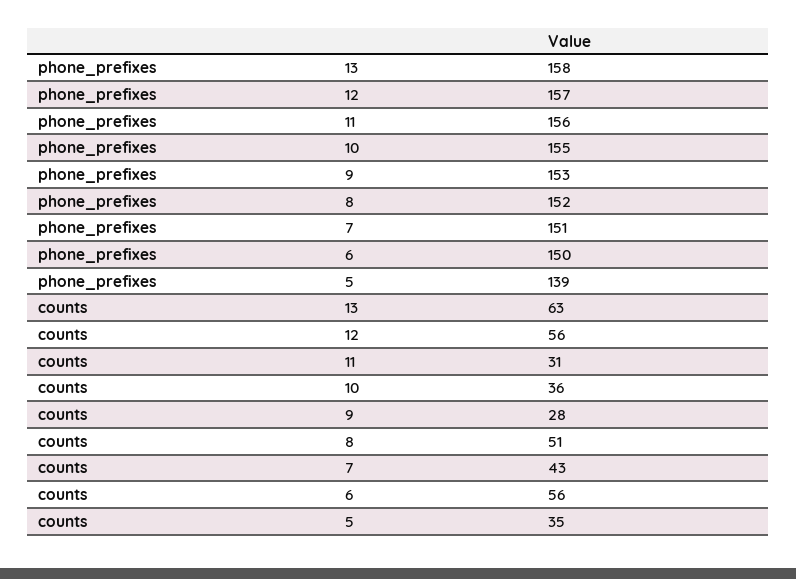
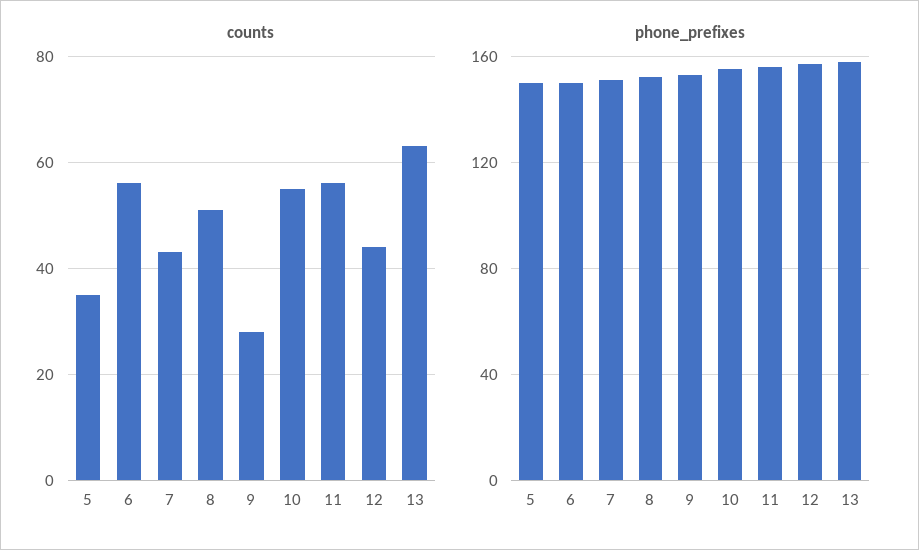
phone_prefixes, 5: 139 -> 150
counts, 12: 56 -> 45
counts, 11: 31 -> 55
counts, 10: 36 -> 55

